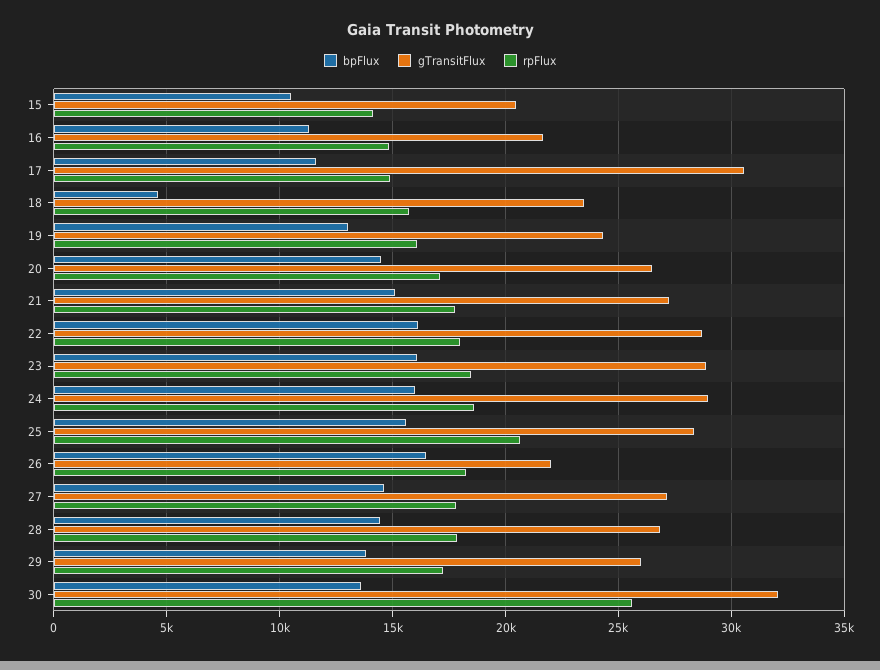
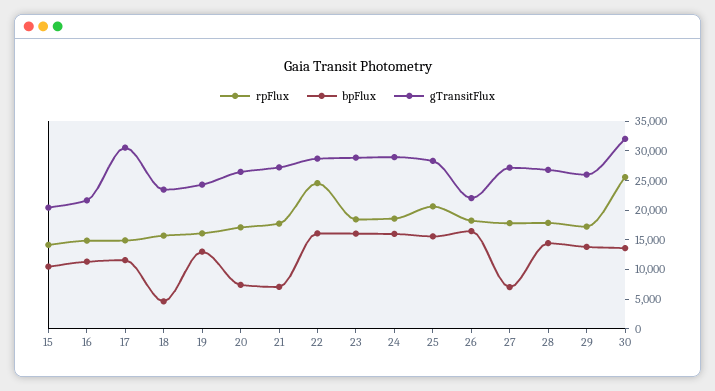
bpFlux, 20: 14500 -> 7500
bpFlux, 21: 15000 -> 7500
rpFlux, 22: 18000 -> 25000
bpFlux, 27: 14500 -> 7500

